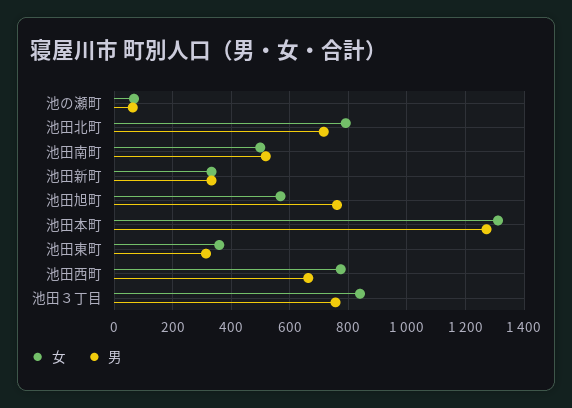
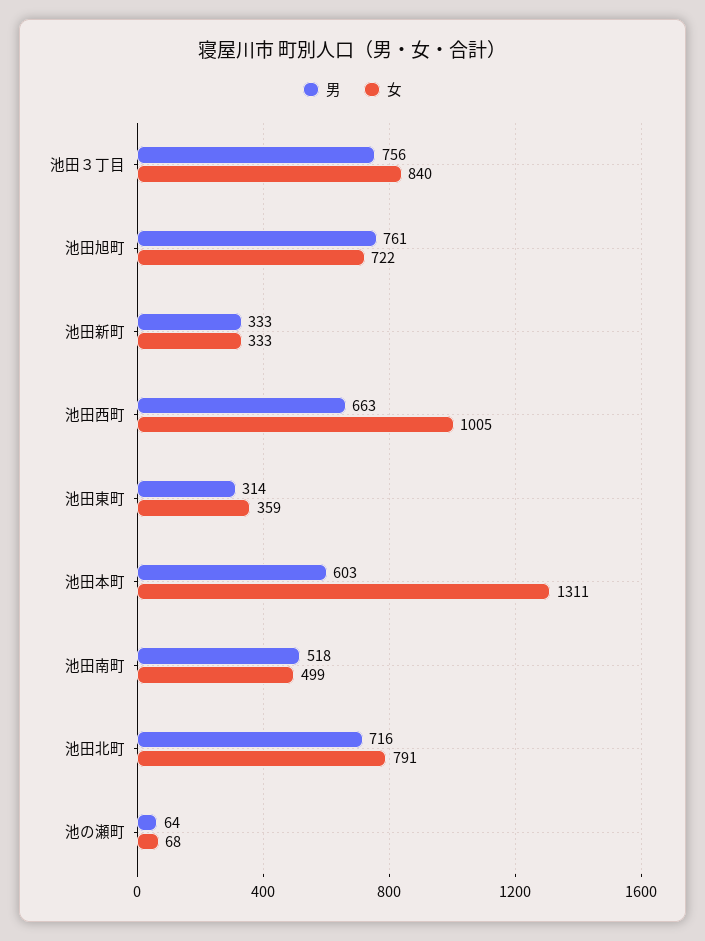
女, 池田旭町: 575 -> 722
男, 池田本町: 1275 -> 603
女, 池田西町: 775 -> 1005

